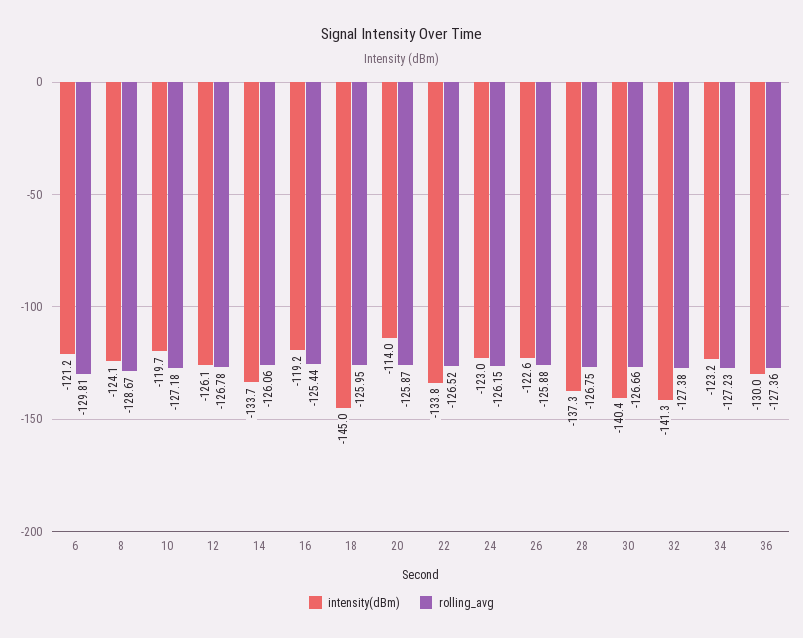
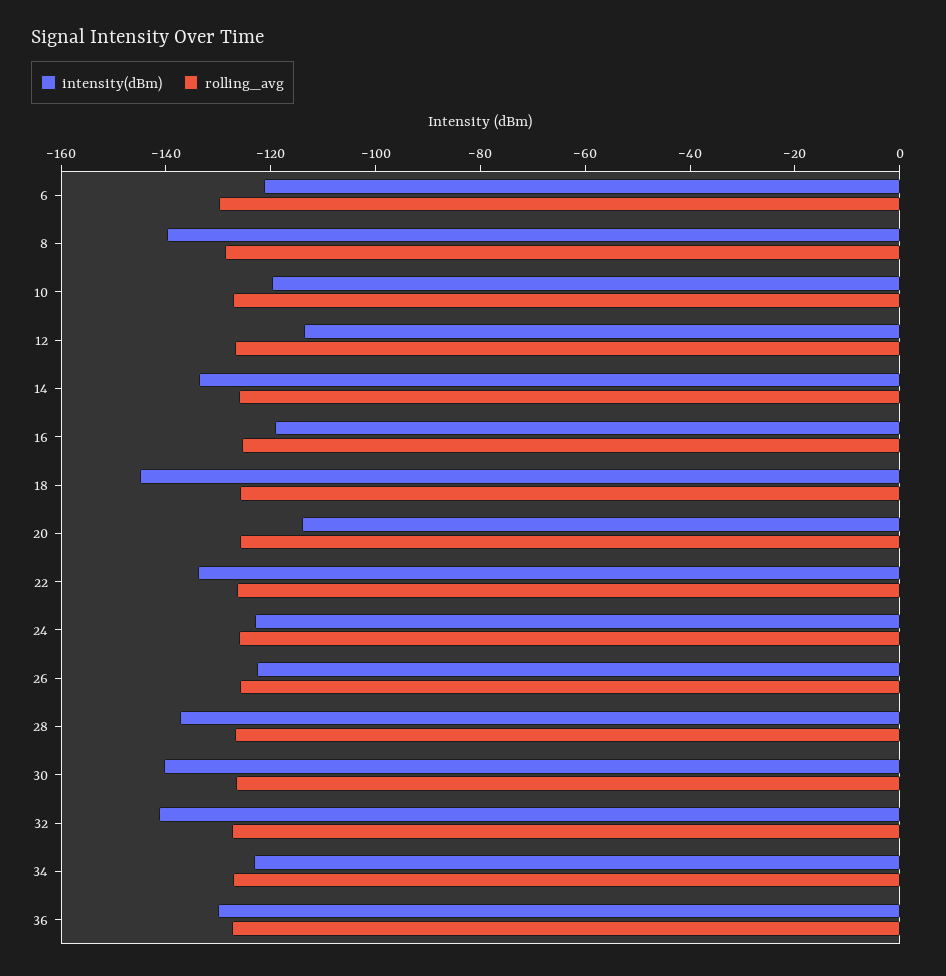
intensity(dBm), 8: -124.1 -> -140
intensity(dBm), 12: -126.1 -> -115

